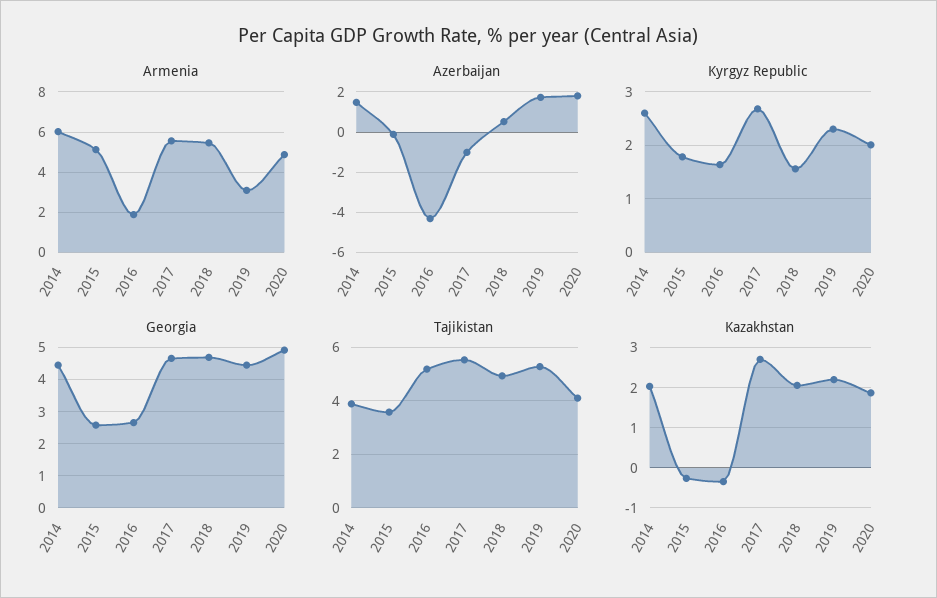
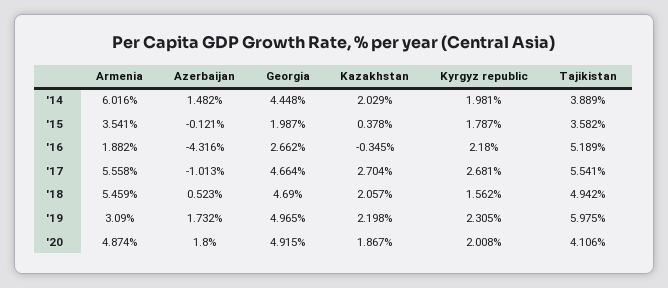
Armenia, 2015: 5 -> 3.541
Kyrgyz Republic, 2014: 2.6 -> 1.981
Kyrgyz Republic, 2016: 1.6 -> 2.18
Georgia, 2015: 2.6 -> 1.987
Georgia, 2019: 4.4 -> 4.965
Tajikistan, 2019: 5.25 -> 5.975
Kazakhstan, 2015: -0.2 -> 0.378

